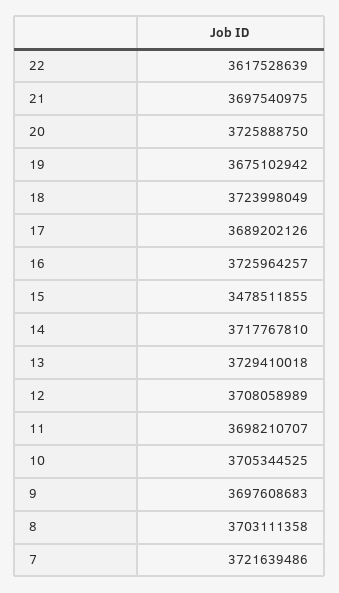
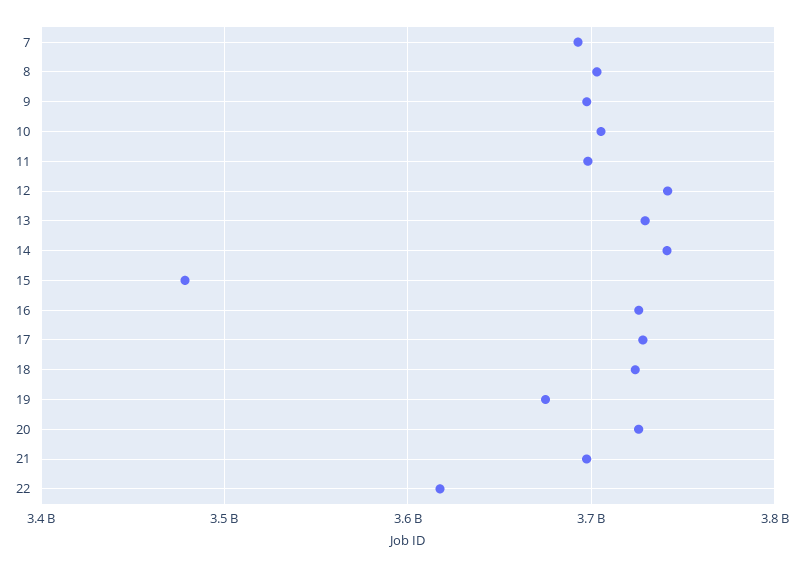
17: 3689202126 -> 3730000000
14: 3717767810 -> 3740000000
12: 3708058989 -> 3740000000
7: 3721639486 -> 3690000000

